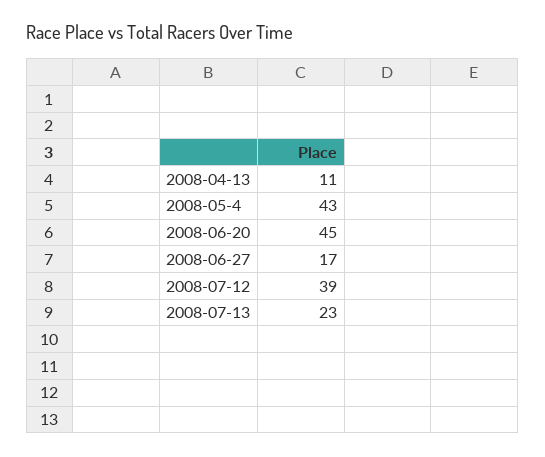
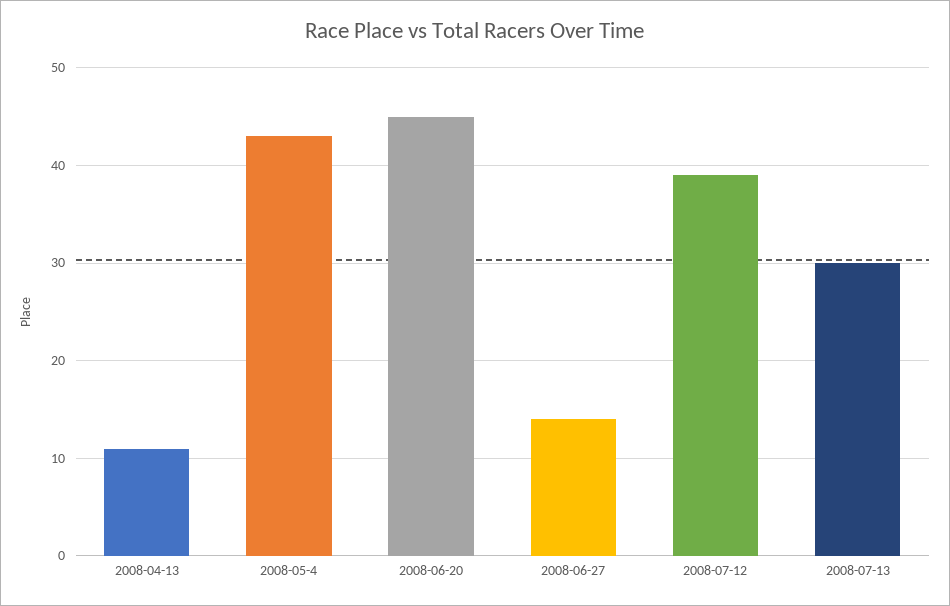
2008-06-27: 17 -> 14
2008-07-13: 23 -> 30

